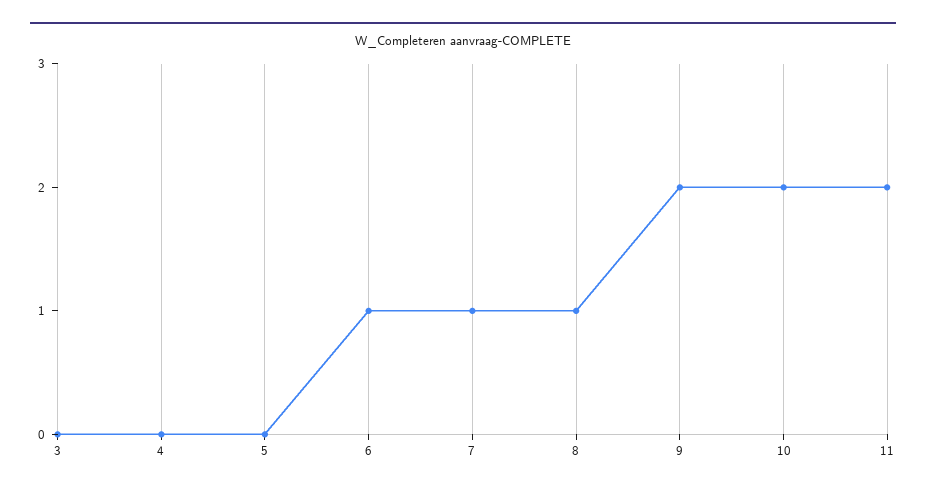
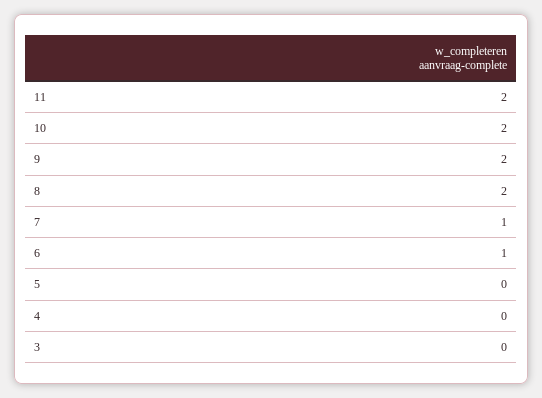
8: 1 -> 2

